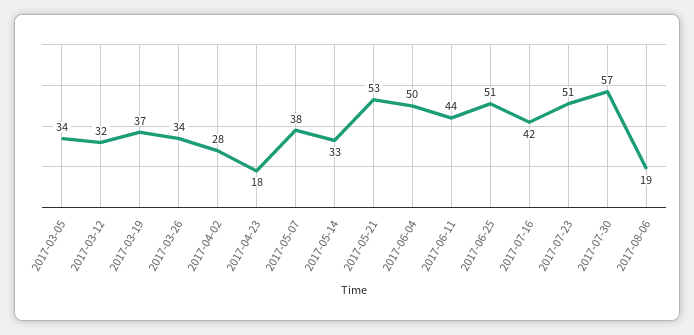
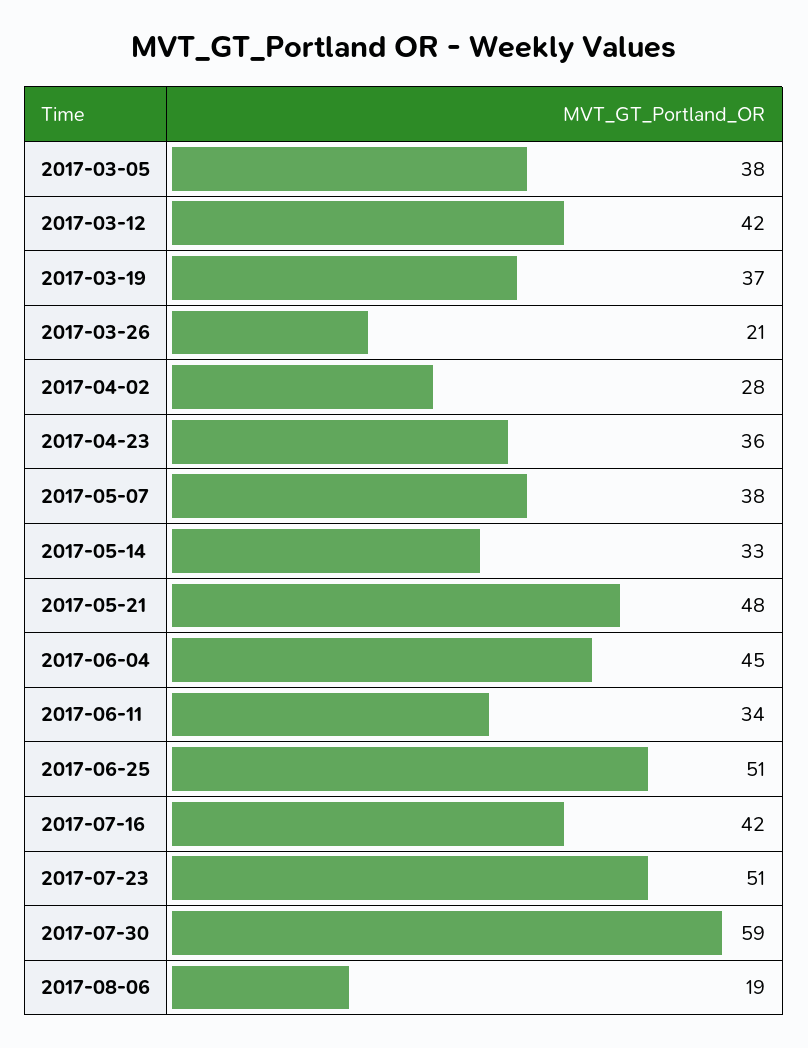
2017-03-05: 34 -> 38
2017-03-12: 32 -> 42
2017-03-26: 34 -> 21
2017-04-23: 18 -> 36
2017-05-21: 53 -> 48
2017-06-04: 50 -> 45
2017-06-11: 44 -> 34
2017-07-30: 57 -> 59

